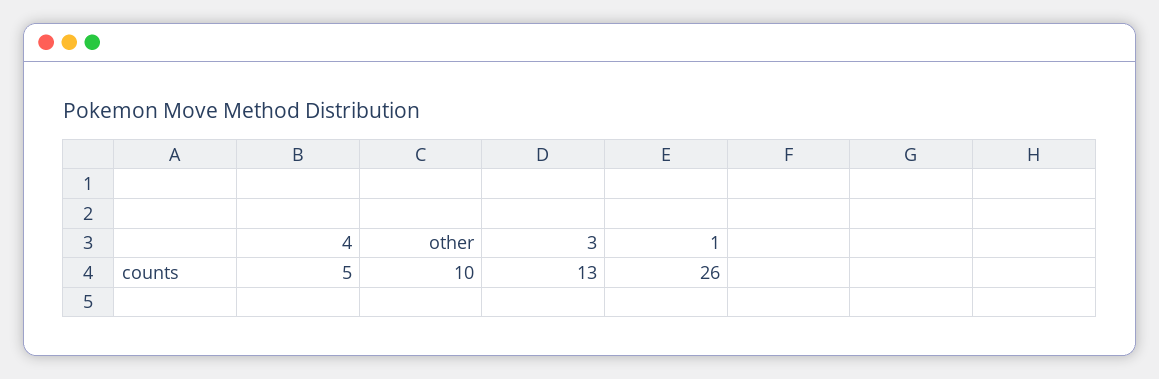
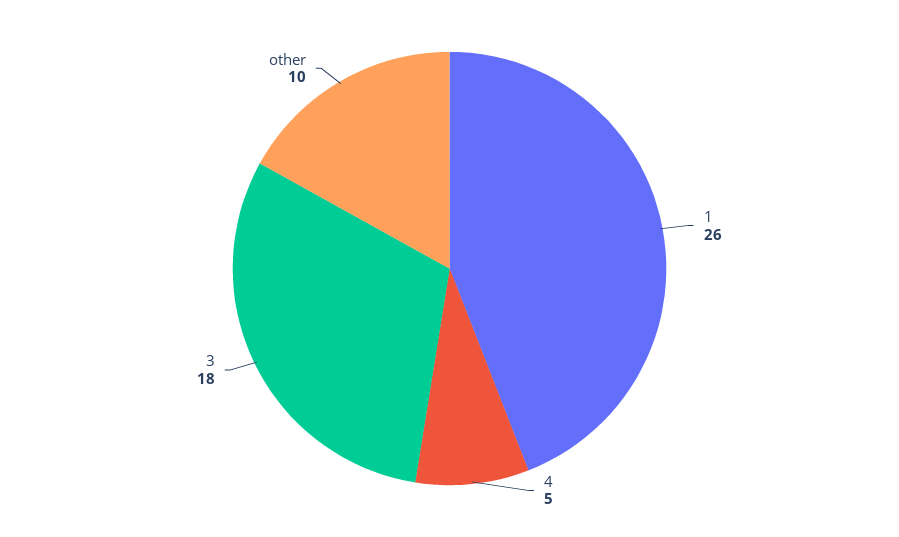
3: 13 -> 18

